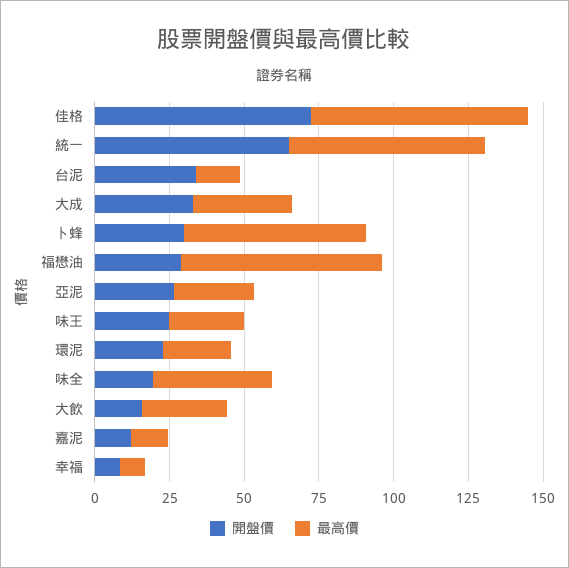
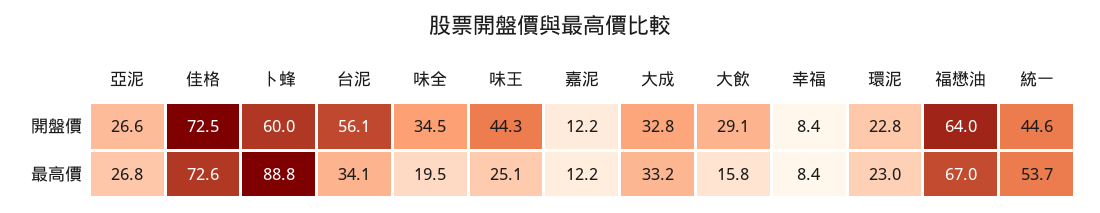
開盤價, 統一: 65 -> 44.6
最高價, 統一: 65 -> 53.7
開盤價, 台泥: 35 -> 56.1
最高價, 台泥: 15 -> 34.1
開盤價, 卜蜂: 30 -> 60
最高價, 卜蜂: 60 -> 88.8
開盤價, 福懋油: 30 -> 64
開盤價, 味王: 25 -> 44.3
開盤價, 味全: 20 -> 34.5
最高價, 味全: 40 -> 19.5
開盤價, 大飲: 15 -> 29.1
最高價, 大飲: 30 -> 15.8

